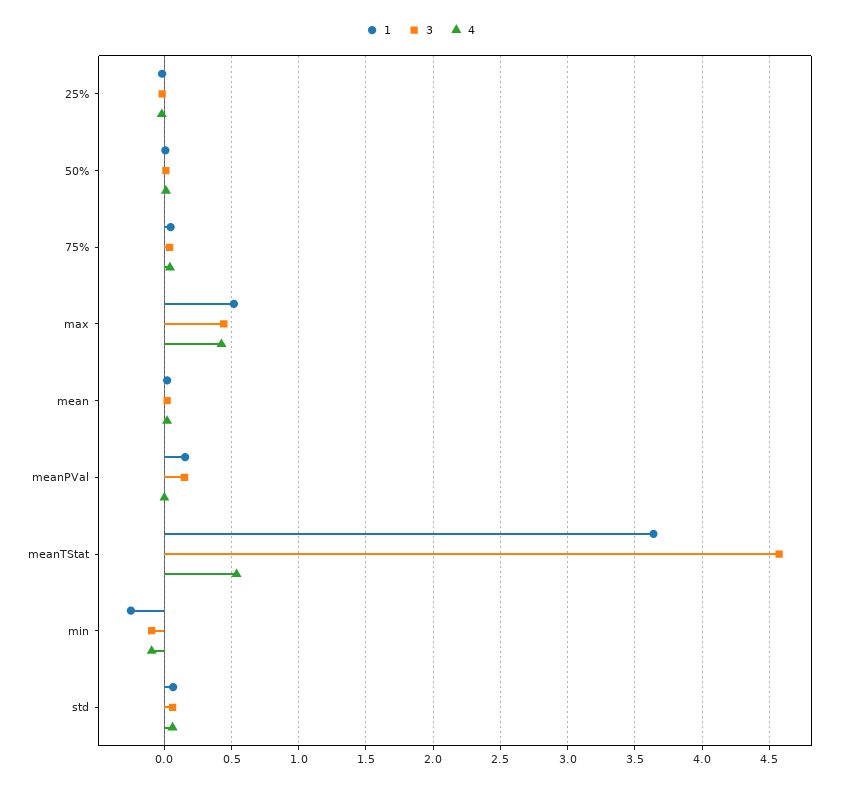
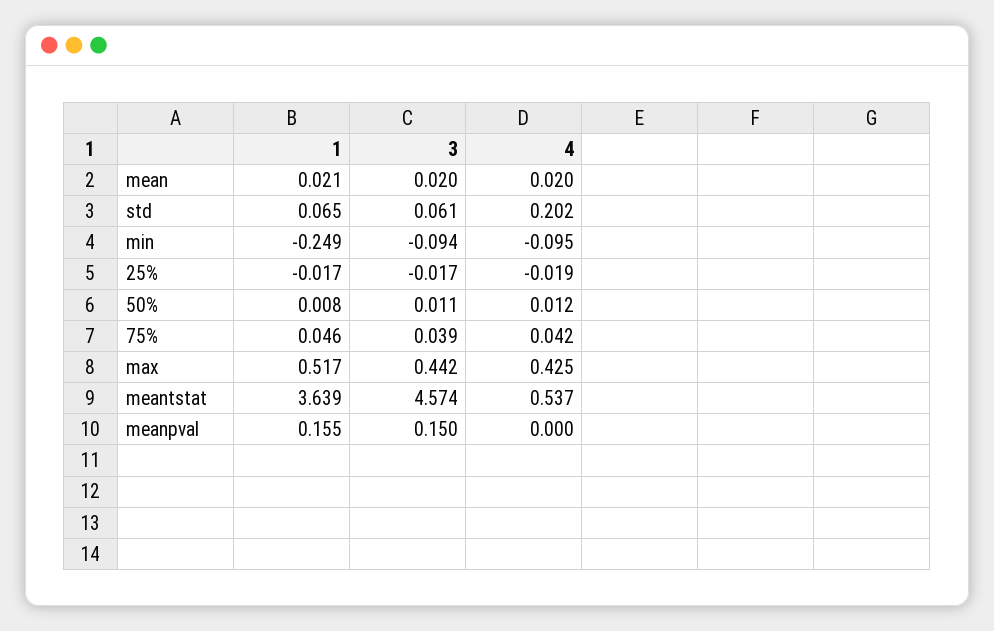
4, std: 0.05 -> 0.202

